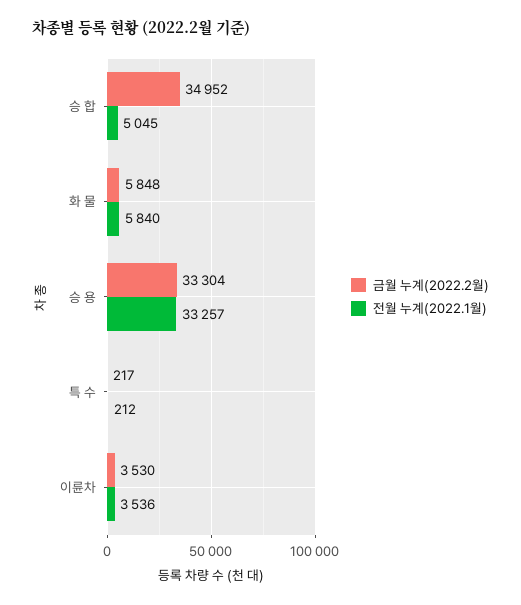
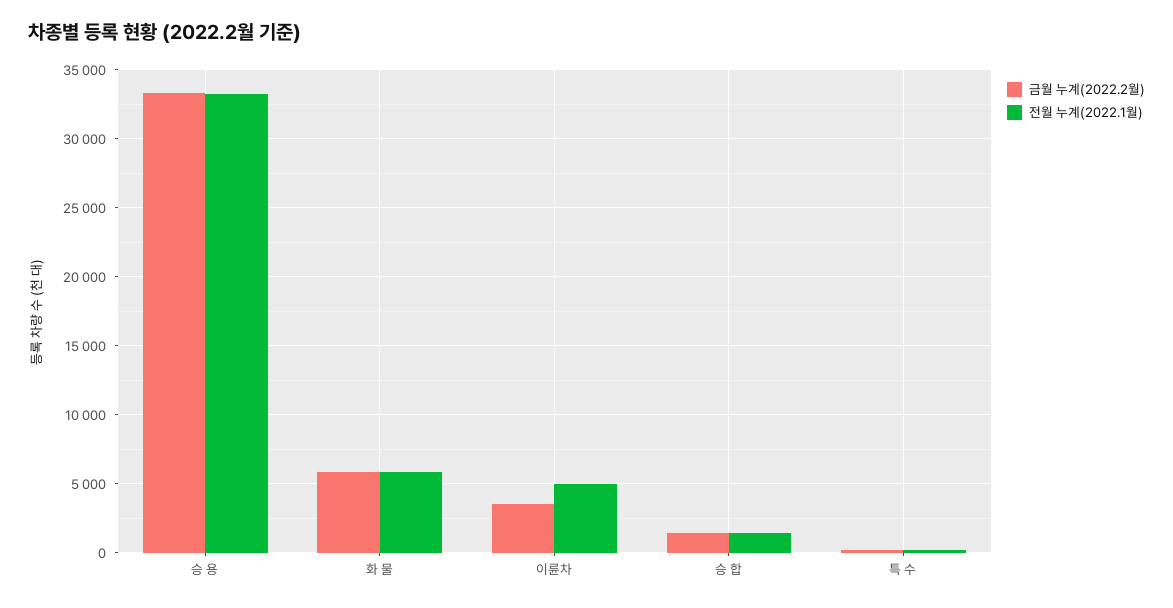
금월 누계(2022.2월), 승 합: 34952 -> 1500
전월 누계(2022.1월), 승 합: 5045 -> 1500
전월 누계(2022.1월), 이륜차: 3536 -> 5000

